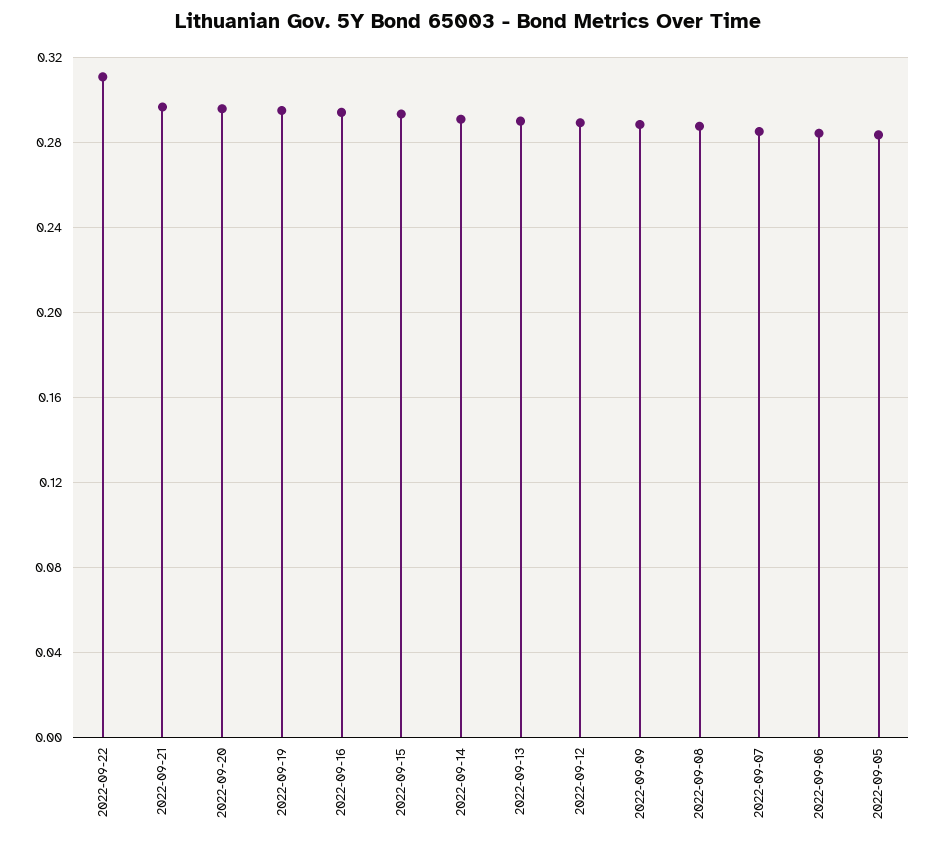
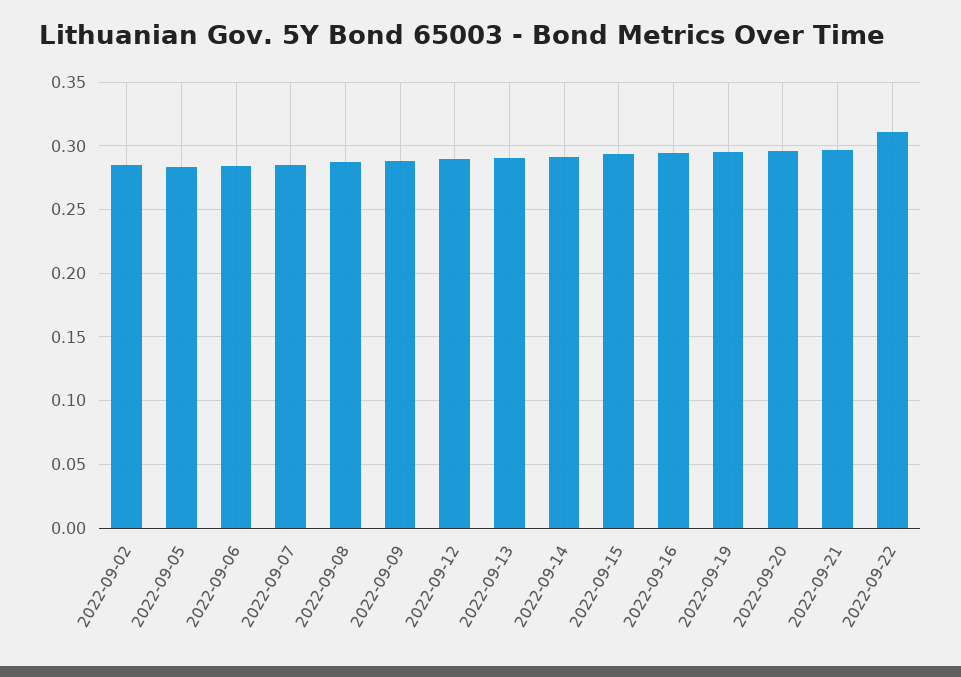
2022-09-02: none -> 0.285

